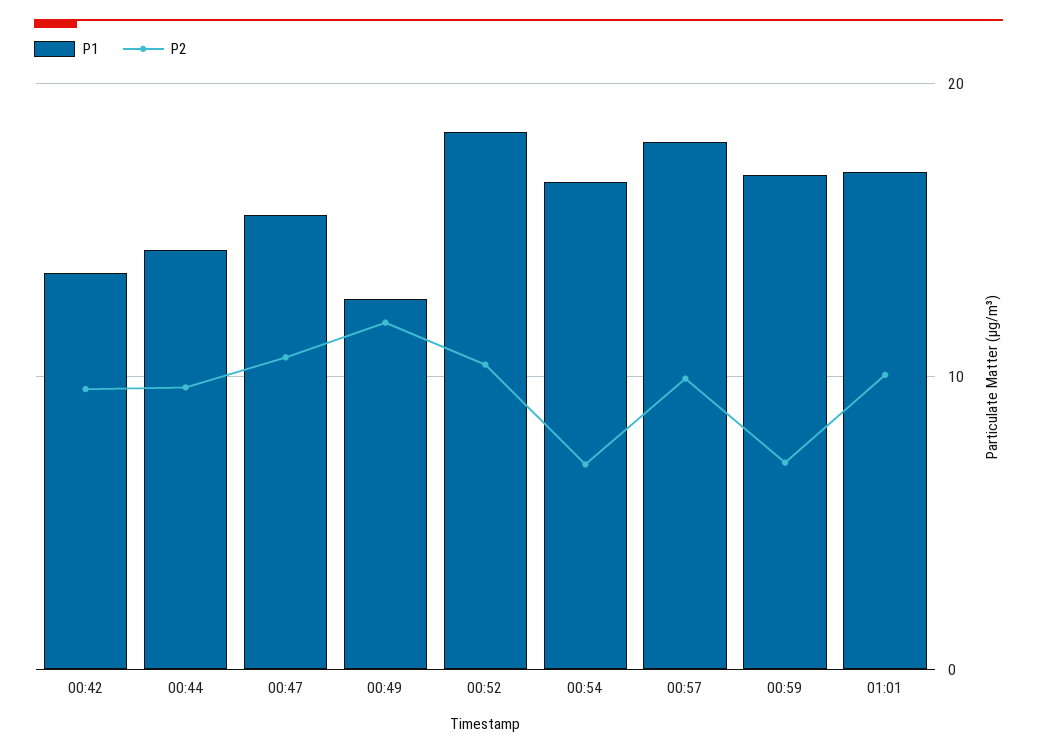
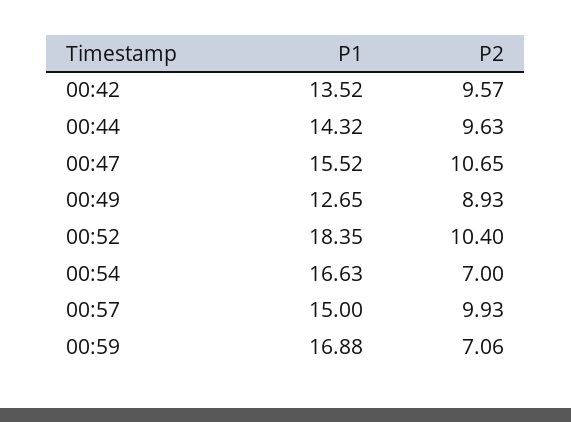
P2, 00:49: 12 -> 8.93
P1, 00:57: 18 -> 15
P1, 01:01: 17 -> none
P2, 01:01: 10 -> none

